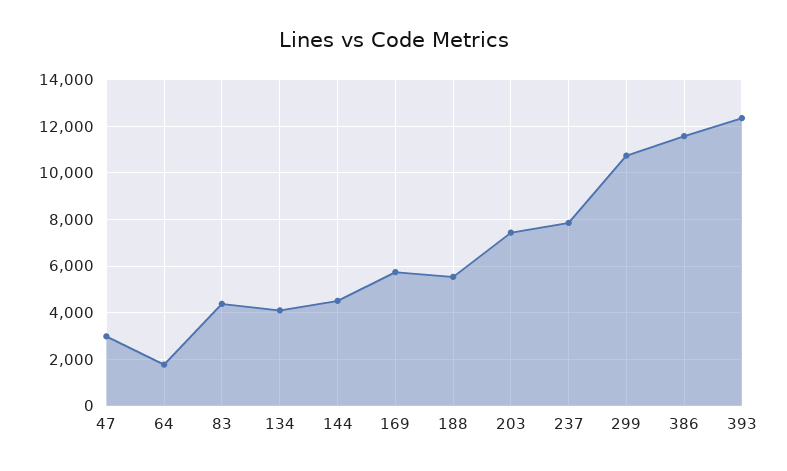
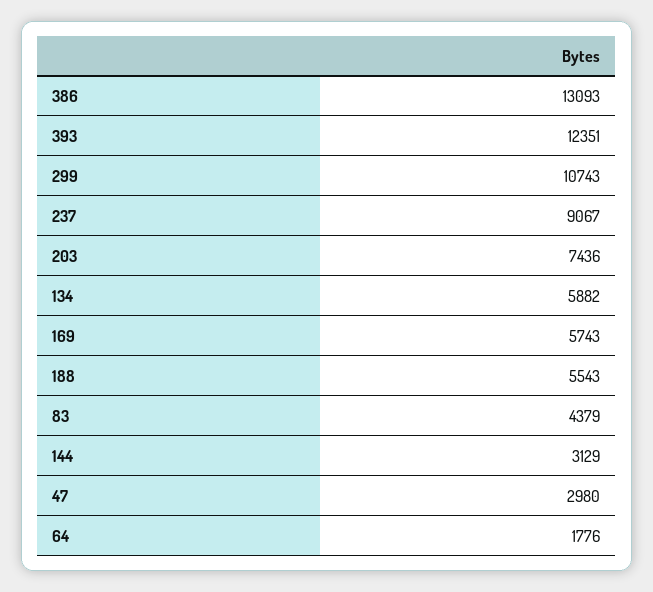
134: 4000 -> 5882
144: 4500 -> 3129
237: 8000 -> 9067
386: 11500 -> 13093

